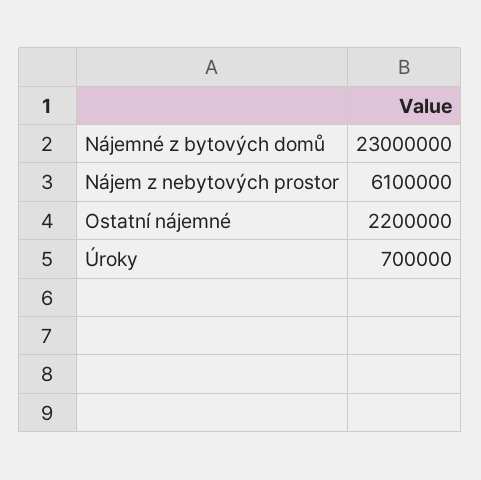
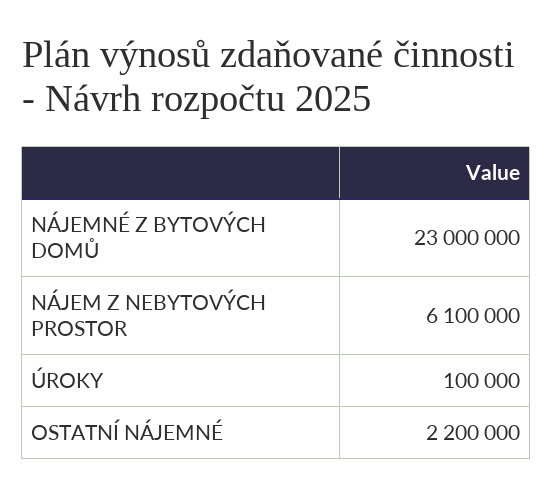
Úroky: 700000 -> 100000

